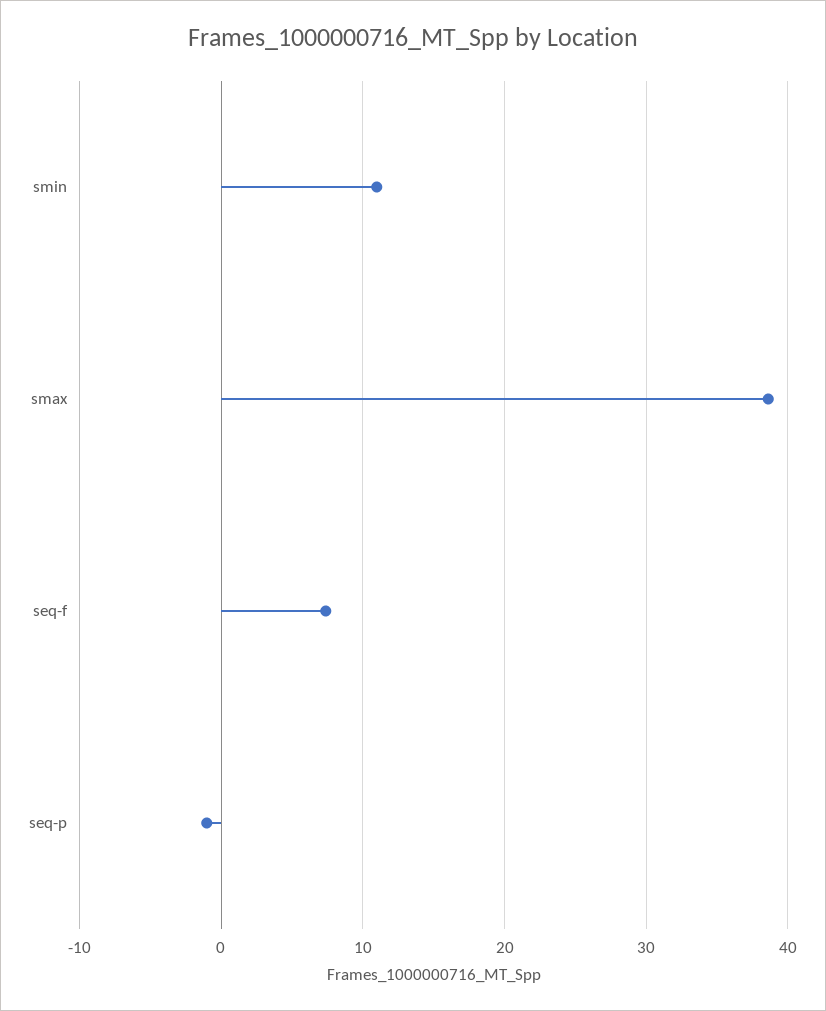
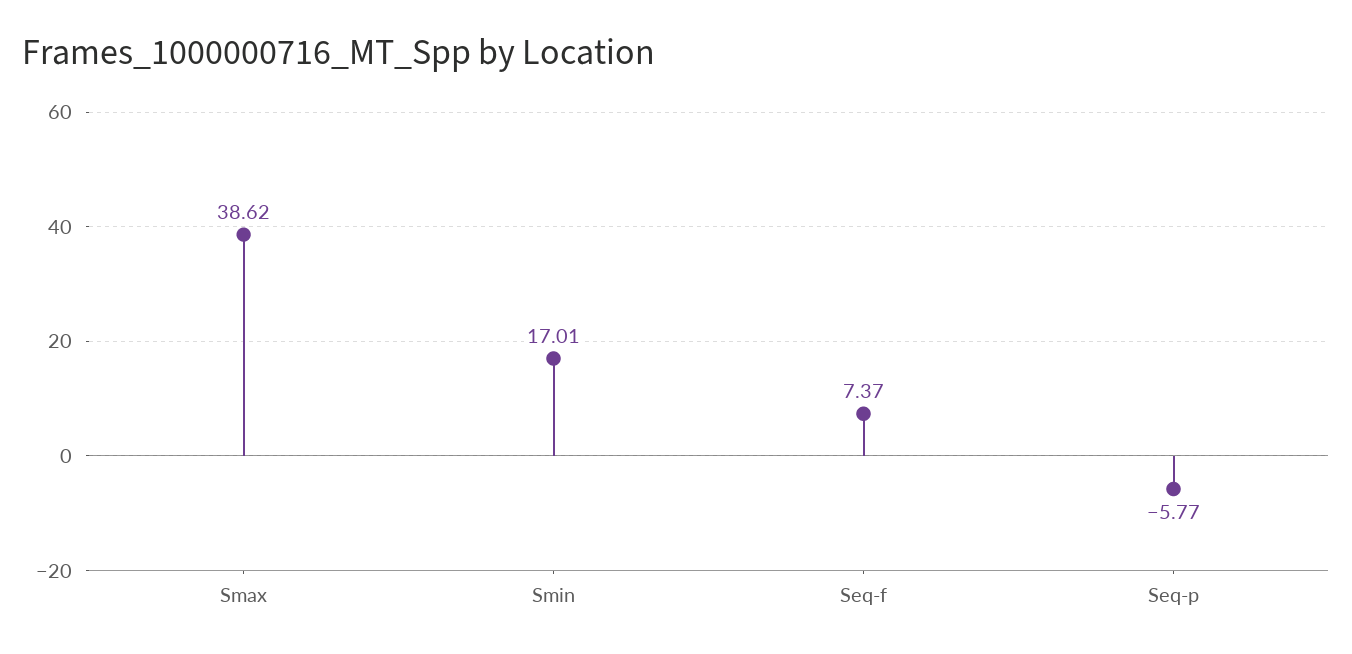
smin: 11 -> 17.01
seq-p: -1 -> -5.77

